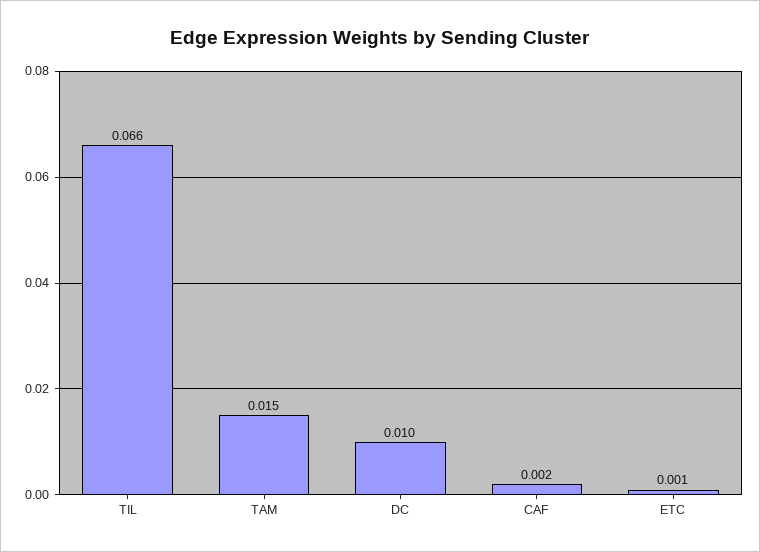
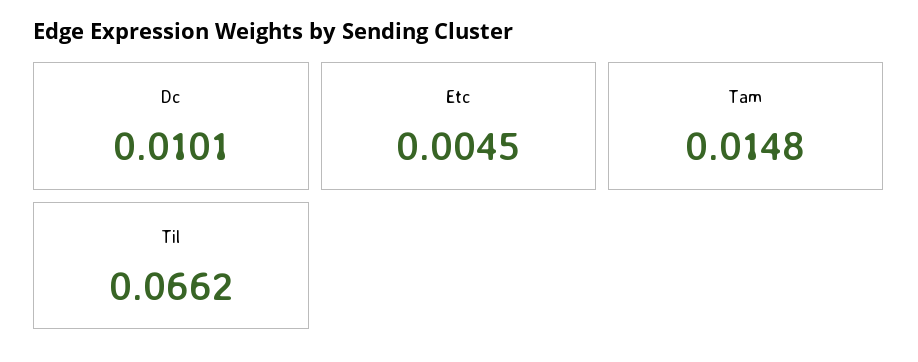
CAF: 0.002 -> none
ETC: 0.001 -> 0.0045

